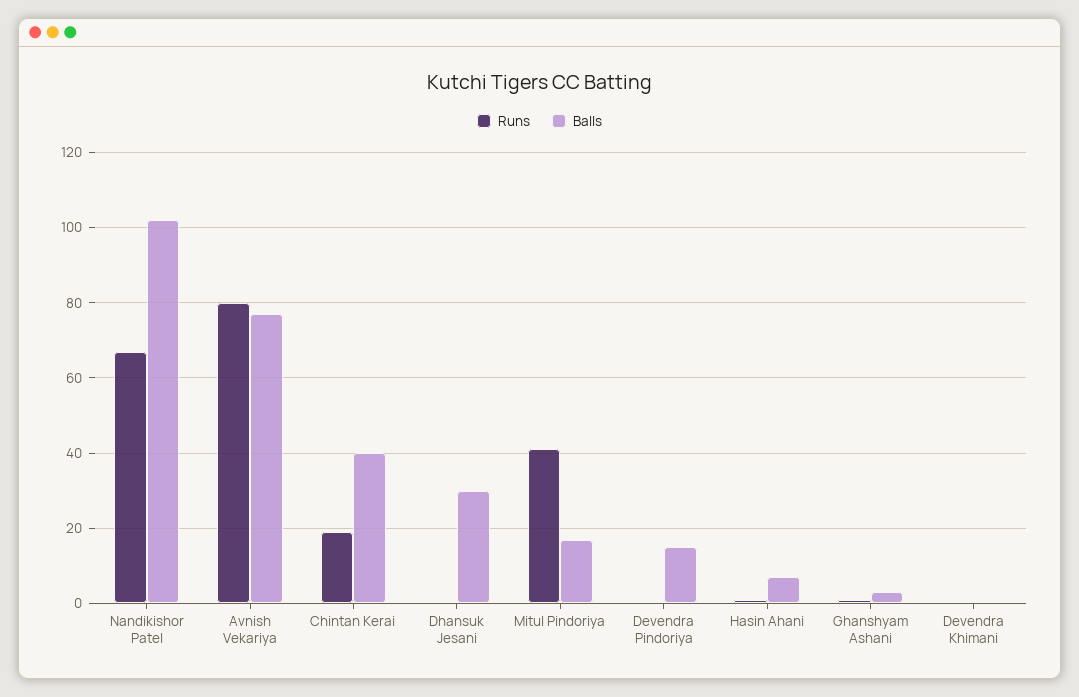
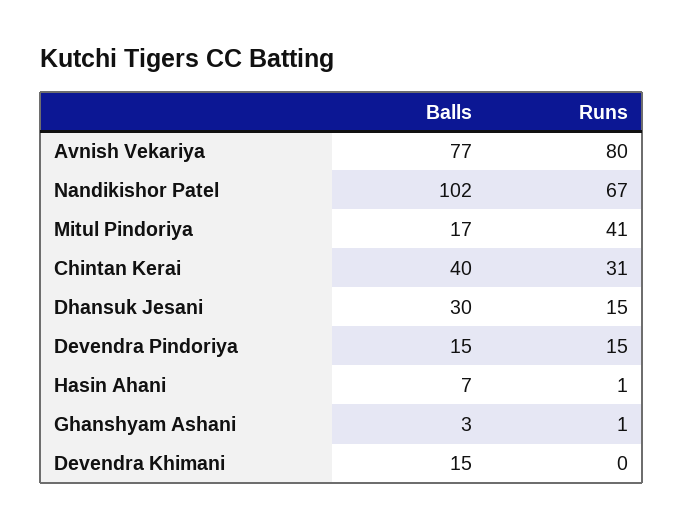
Runs, Chintan Kerai: 20 -> 31
Runs, Dhansuk Jesani: 0 -> 15
Runs, Devendra Pindoriya: 0 -> 15
Balls, Devendra Khimani: 0 -> 15

